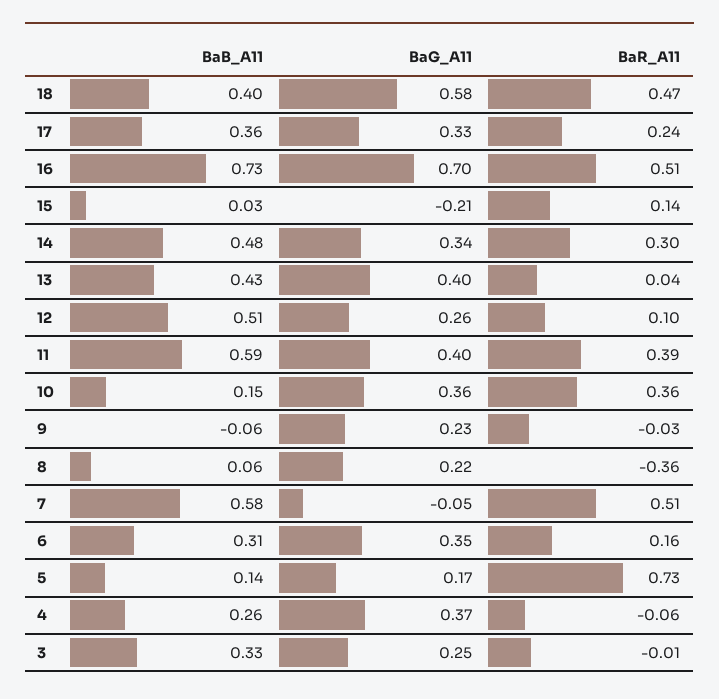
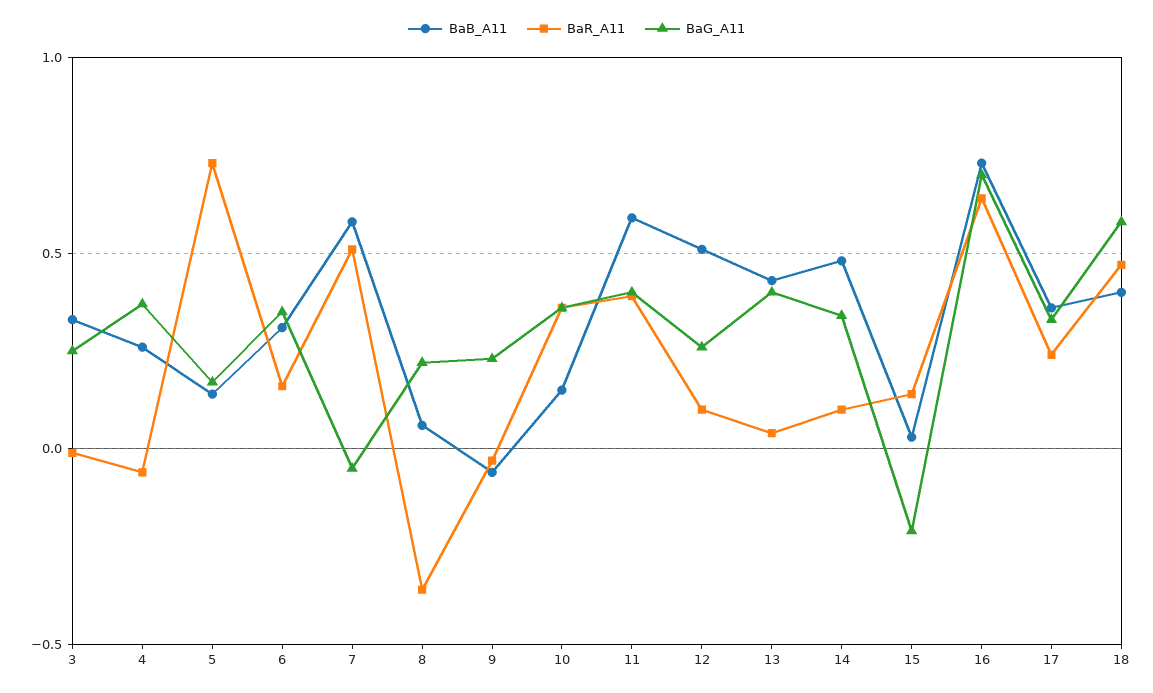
BaR_A11, 16: 0.51 -> 0.65
BaR_A11, 14: 0.3 -> 0.1

